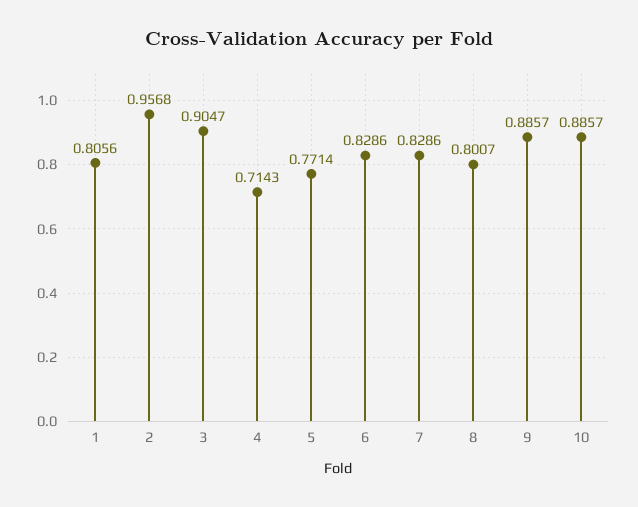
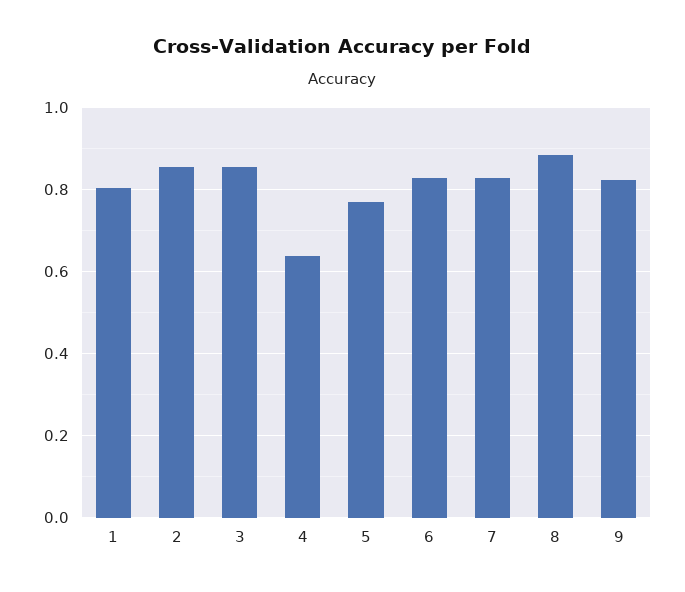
2: 0.9568 -> 0.86
3: 0.9047 -> 0.86
4: 0.7143 -> 0.64
8: 0.8007 -> 0.88
9: 0.8857 -> 0.82
10: 0.8857 -> none

